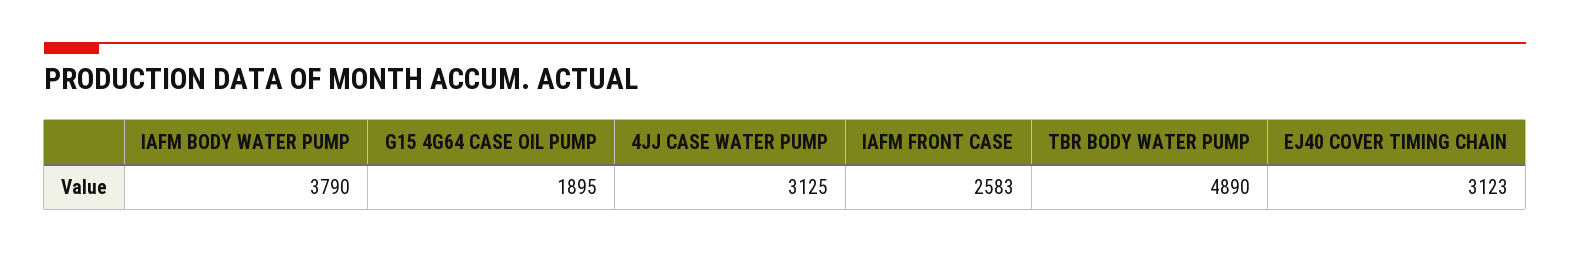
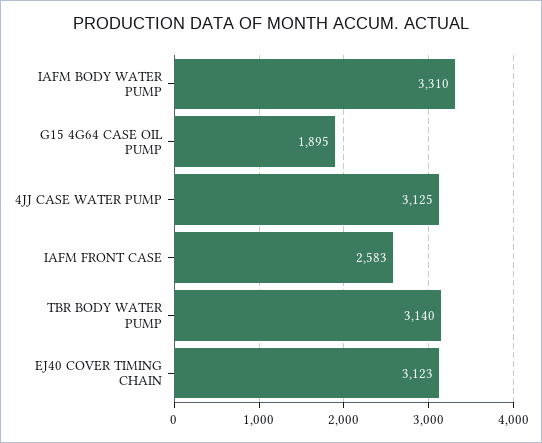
IAFM BODY WATER PUMP: 3790 -> 3310
TBR BODY WATER PUMP: 4890 -> 3140

